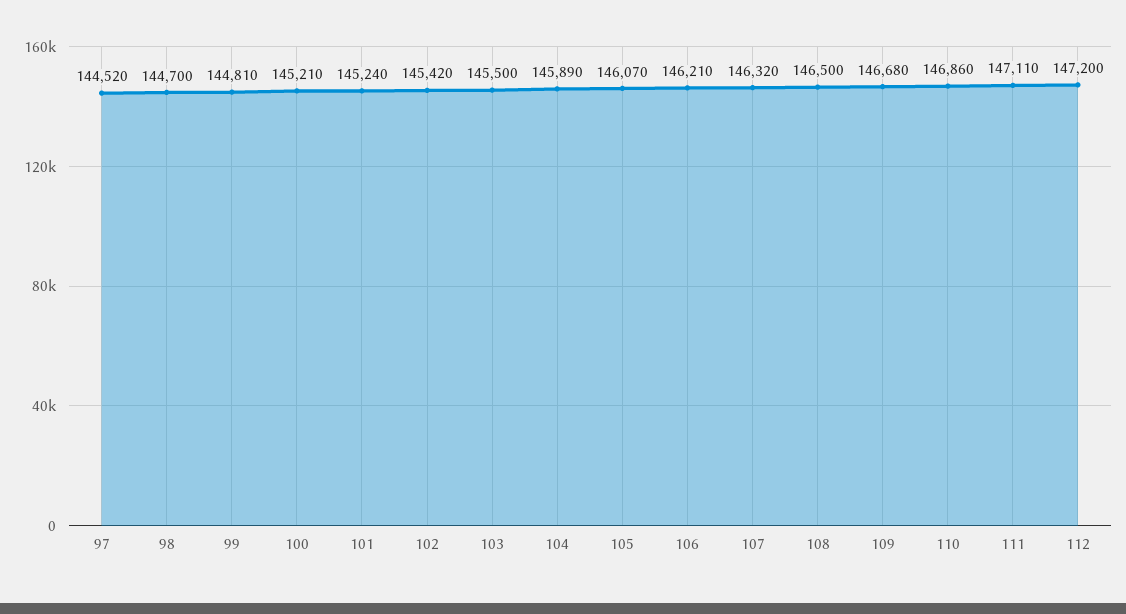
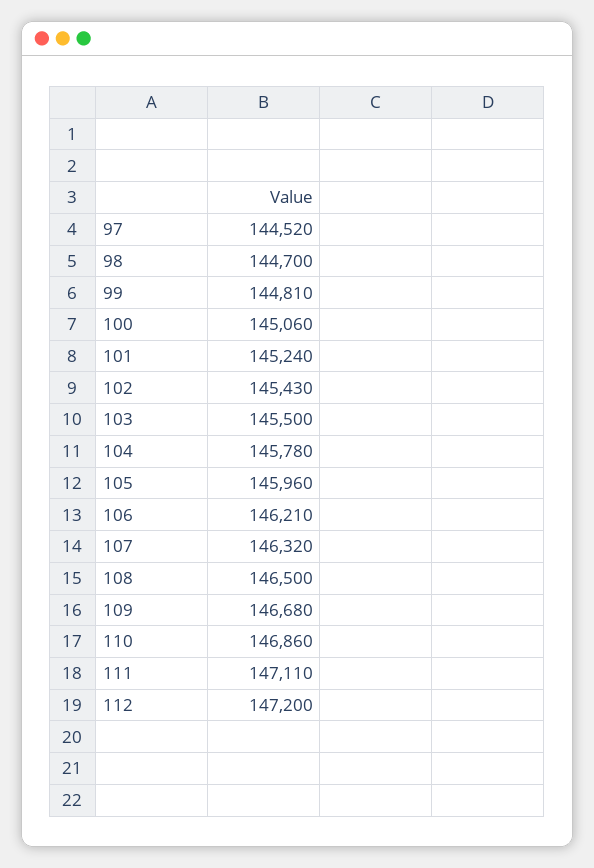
100: 145210 -> 145060
102: 145420 -> 145430
104: 145890 -> 145780
105: 146070 -> 145960

